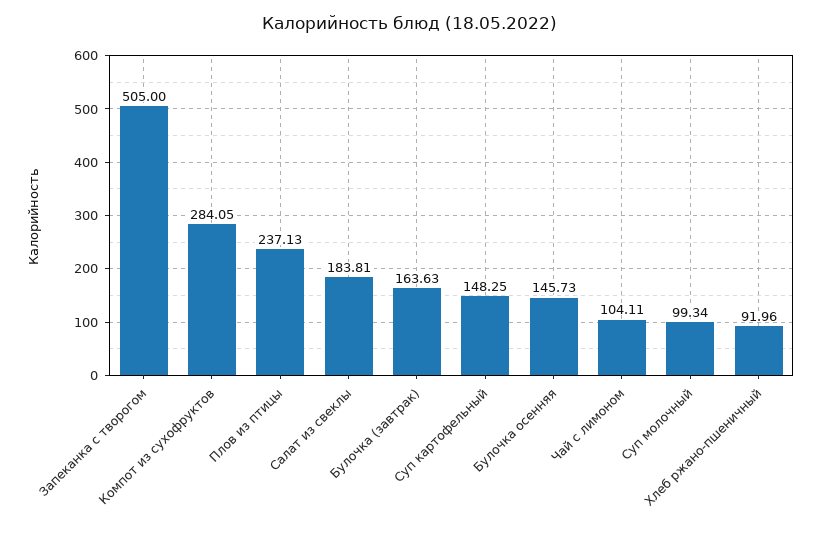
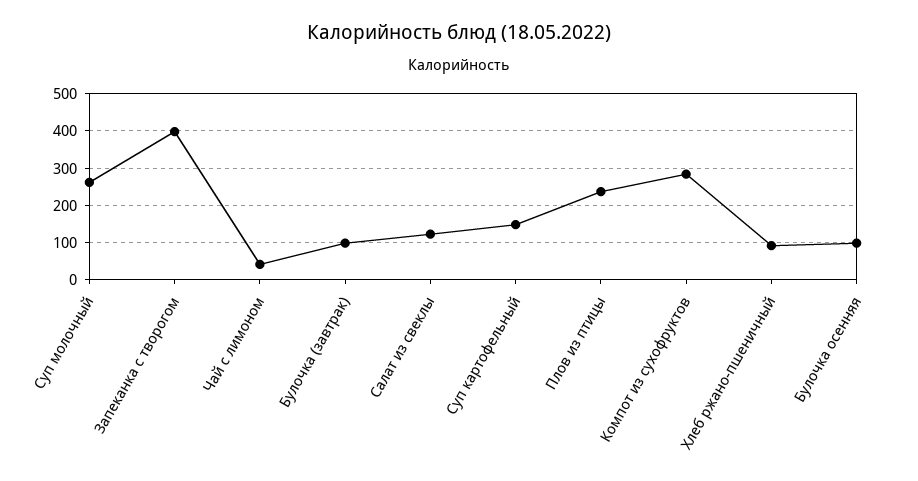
Запеканка с творогом: 505 -> 400
Салат из свеклы: 183.81 -> 120
Булочка (завтрак): 163.63 -> 100
Булочка осенняя: 145.73 -> 100
Чай с лимоном: 104.11 -> 40
Суп молочный: 99.34 -> 260

